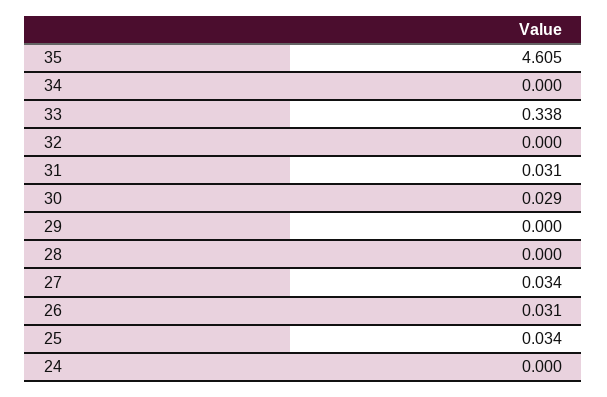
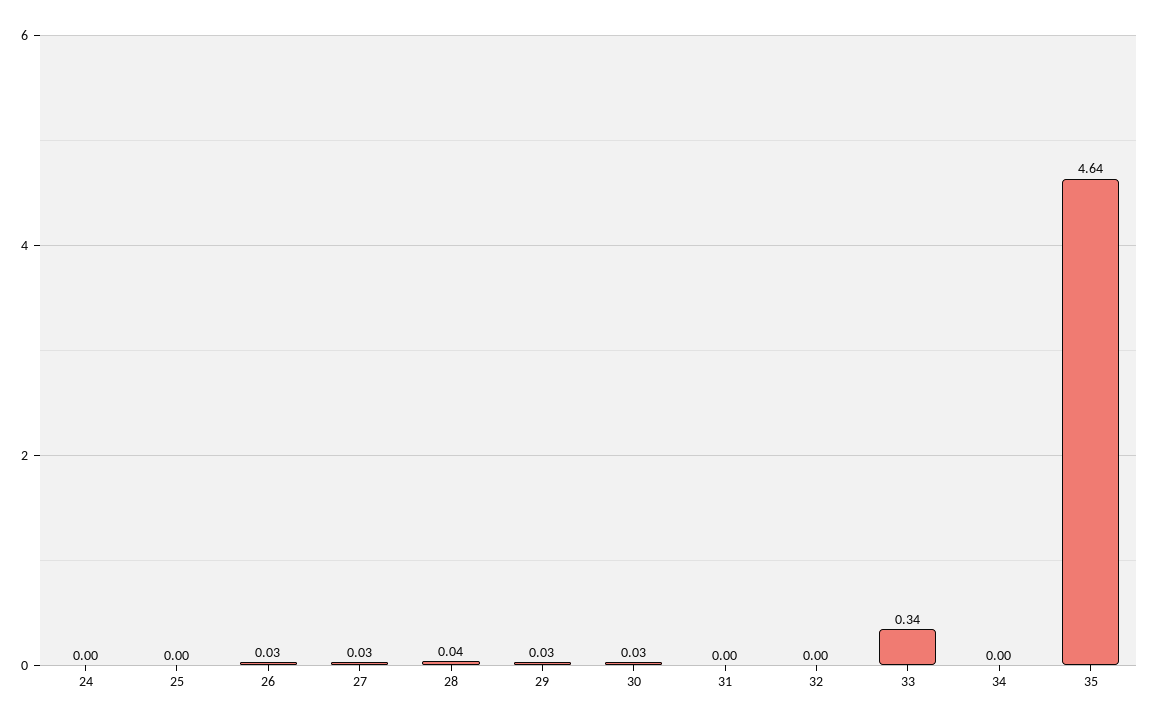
35: 4.605 -> 4.64
31: 0.031 -> 0
29: 0 -> 0.03
28: 0 -> 0.04
25: 0.034 -> 0

